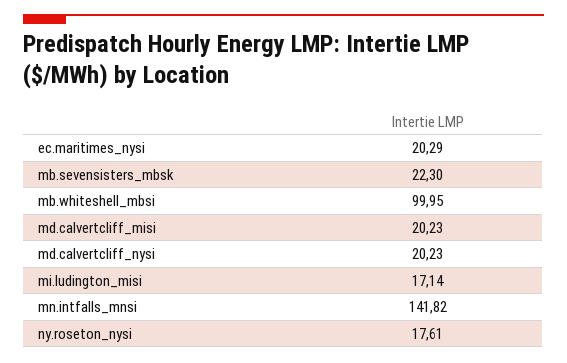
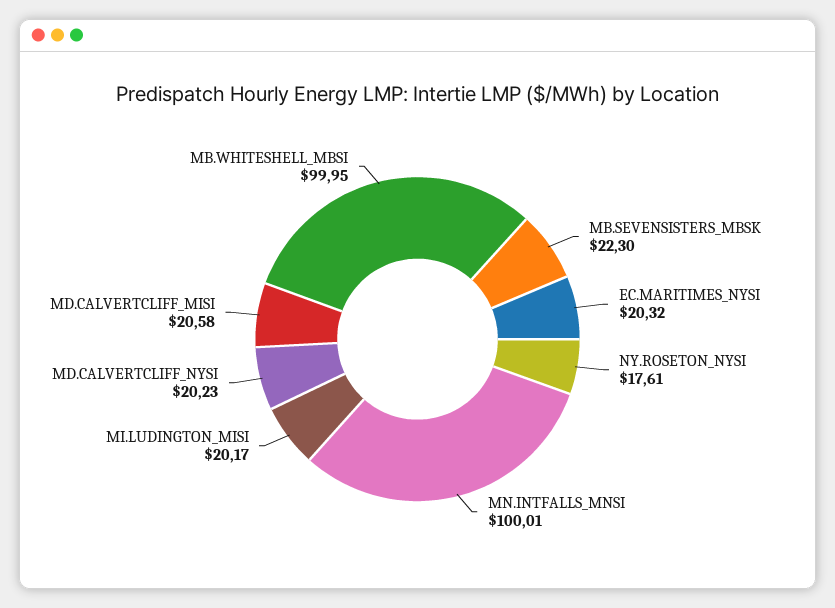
ec.maritimes_nysi: 20.29 -> 20.32
md.calvertcliff_misi: 20.23 -> 20.58
mi.ludington_misi: 17.14 -> 20.17
mn.intfalls_mnsi: 141.82 -> 100.01

